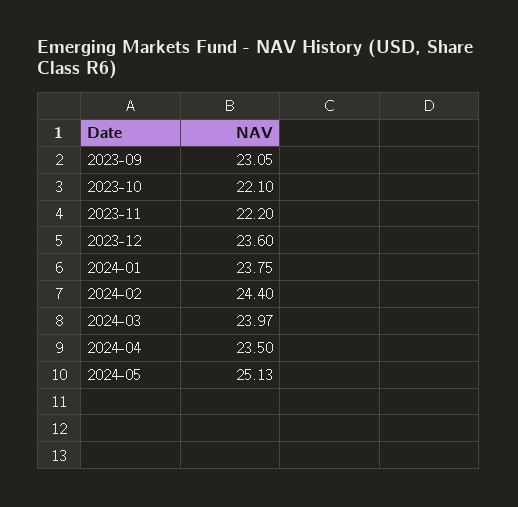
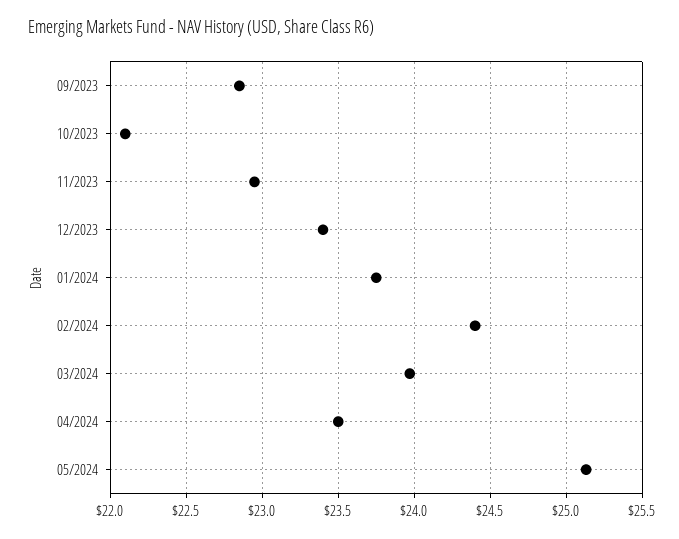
2023-09: 23.05 -> 22.85
2023-11: 22.2 -> 22.95
2023-12: 23.6 -> 23.4

